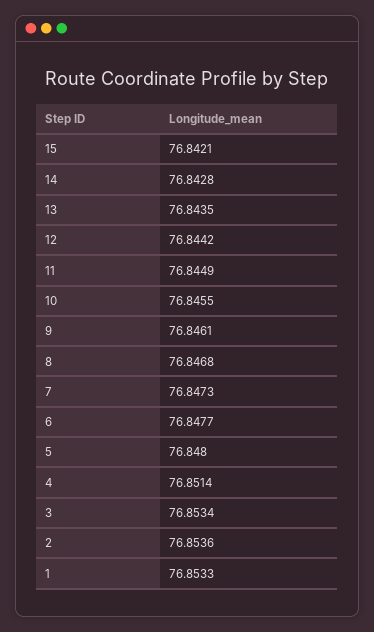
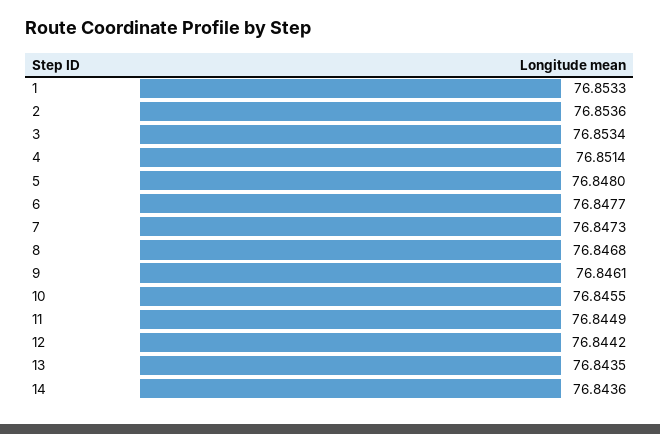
15: 76.8421 -> none
14: 76.8428 -> 76.8436

